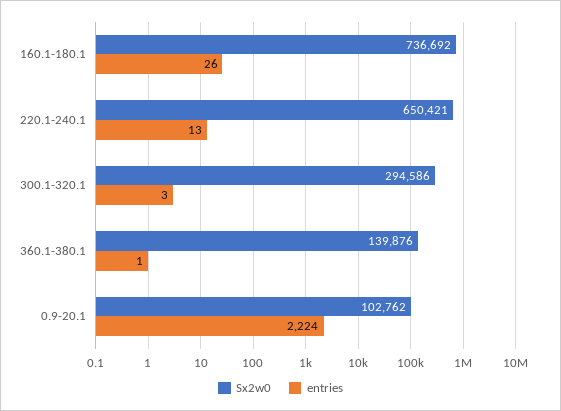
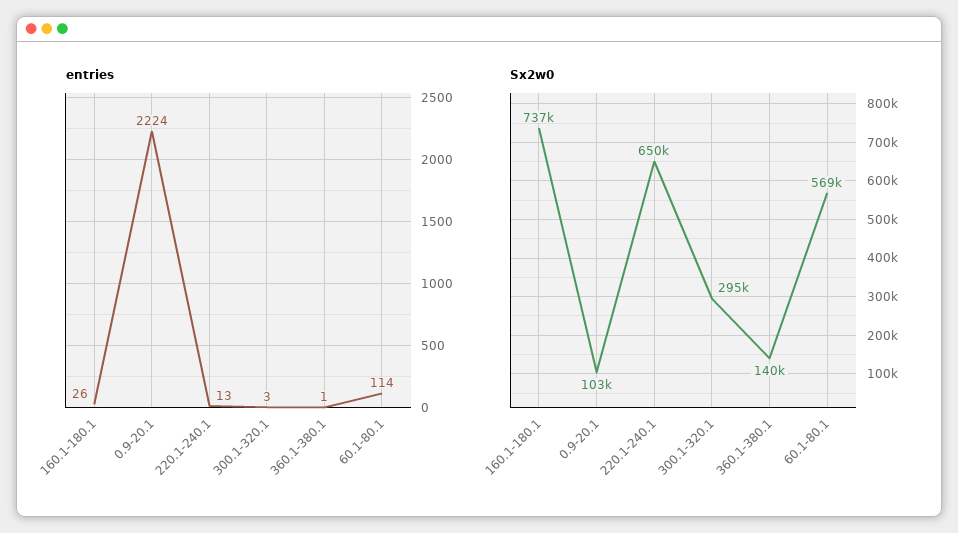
entries, 60.1-80.1: none -> 114
Sx2w0, 60.1-80.1: none -> 569000

